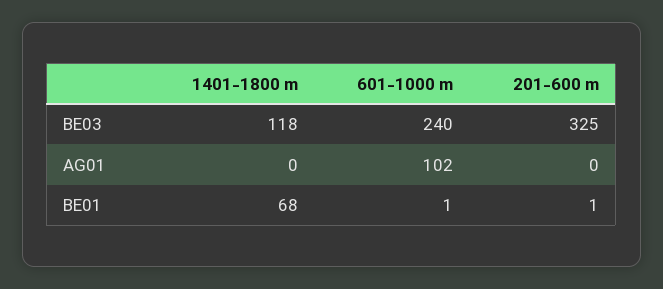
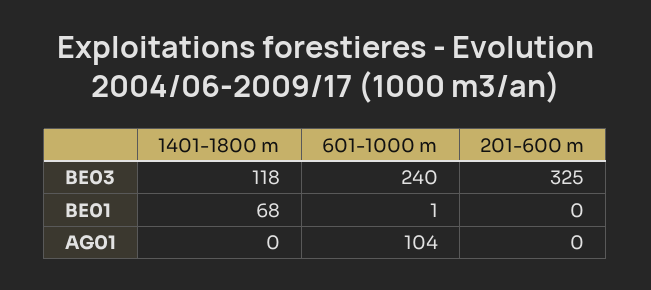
601-1000 m, AG01: 102 -> 104
201-600 m, BE01: 1 -> 0

